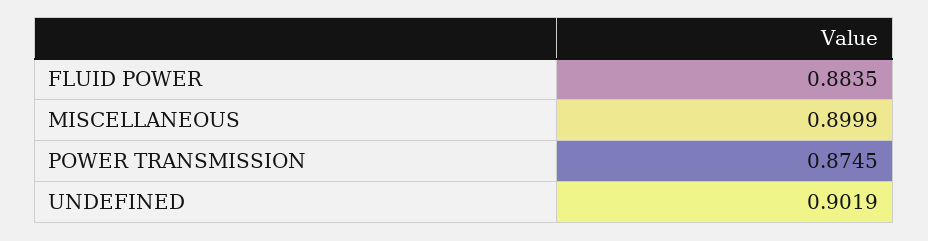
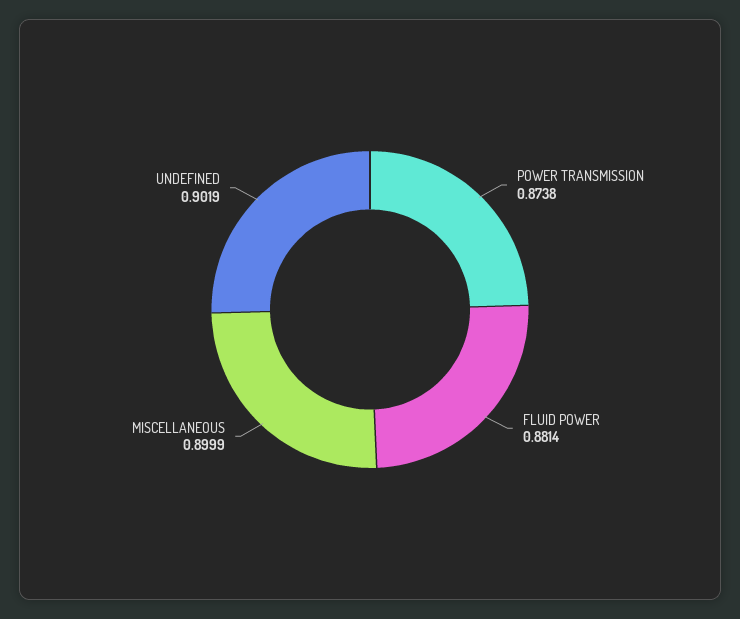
FLUID POWER: 0.8835 -> 0.8814
POWER TRANSMISSION: 0.8745 -> 0.8738

